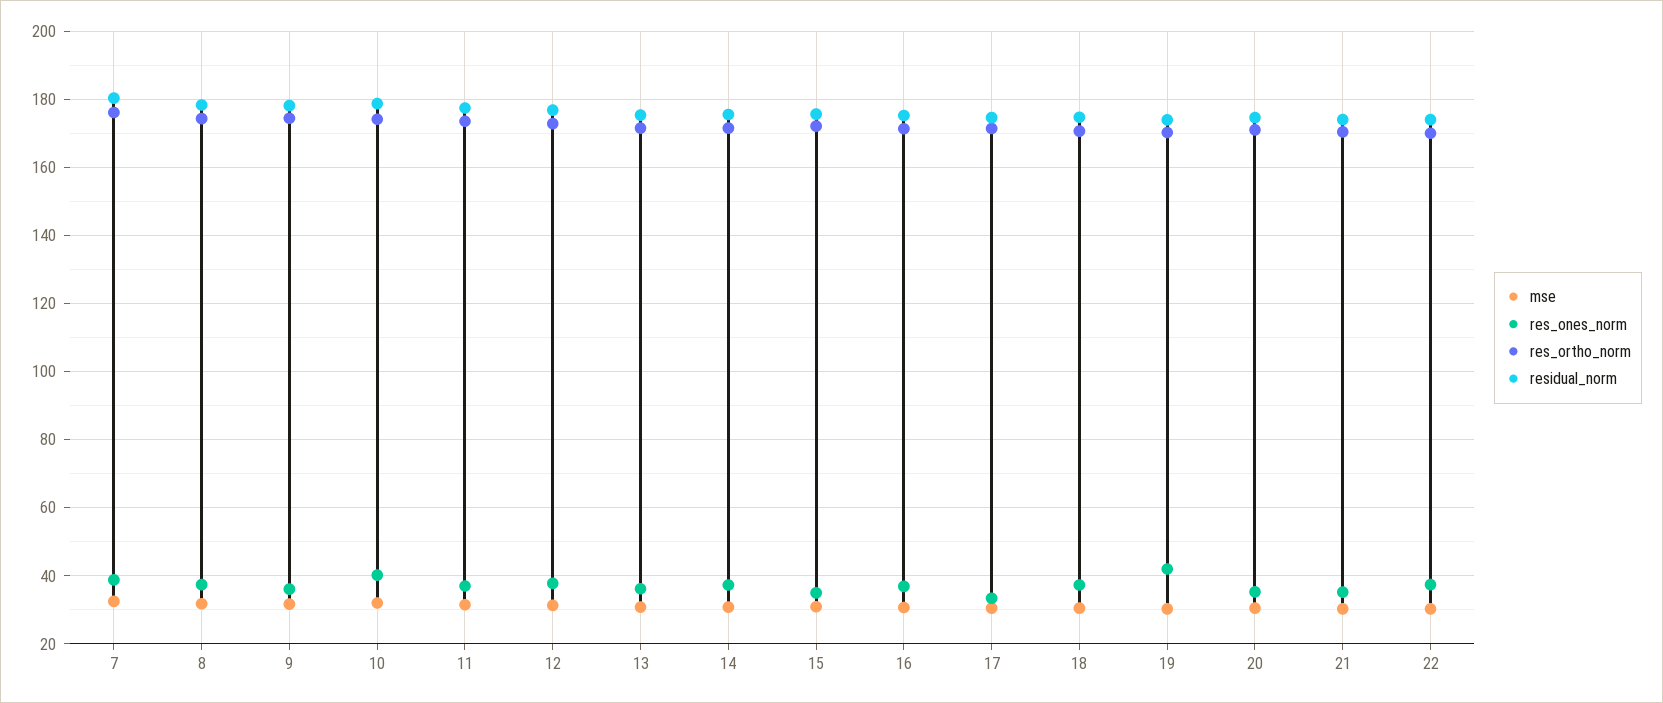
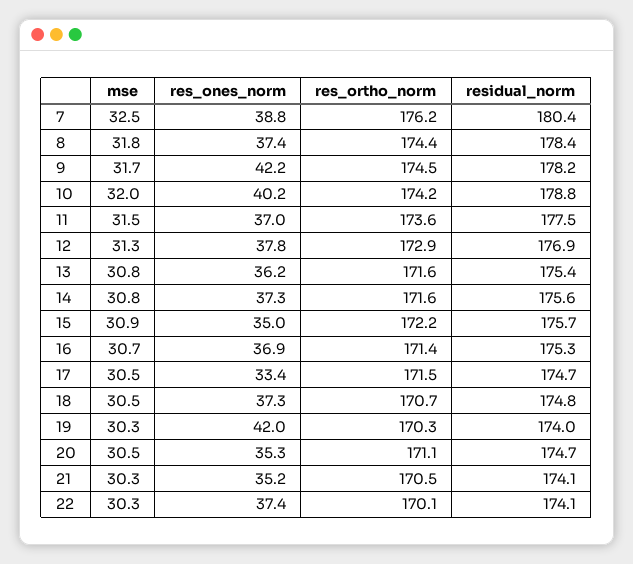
res_ones_norm, 9: 36 -> 42.2

